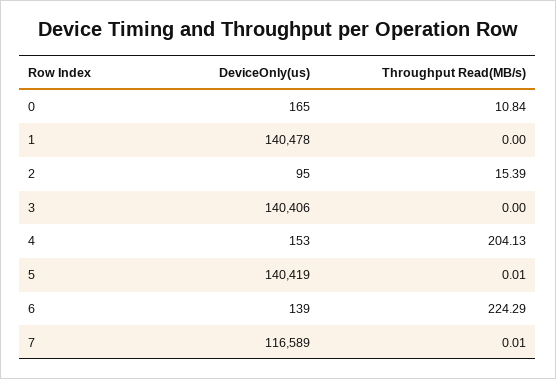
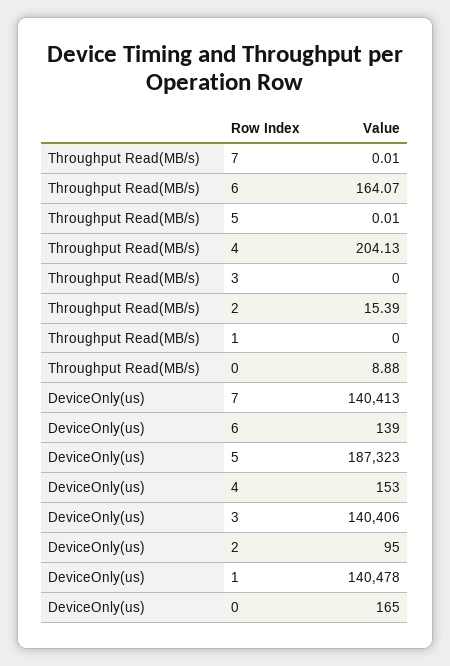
Throughput Read(MB/s), 0: 10.84 -> 8.88
DeviceOnly(us), 5: 140419 -> 187323
Throughput Read(MB/s), 6: 224.29 -> 164.07
DeviceOnly(us), 7: 116589 -> 140413

